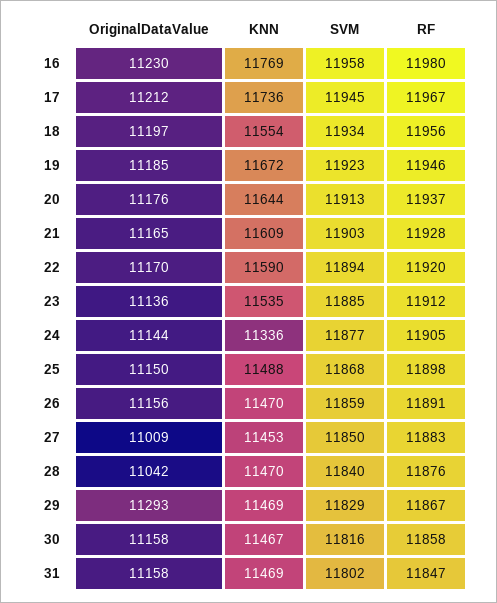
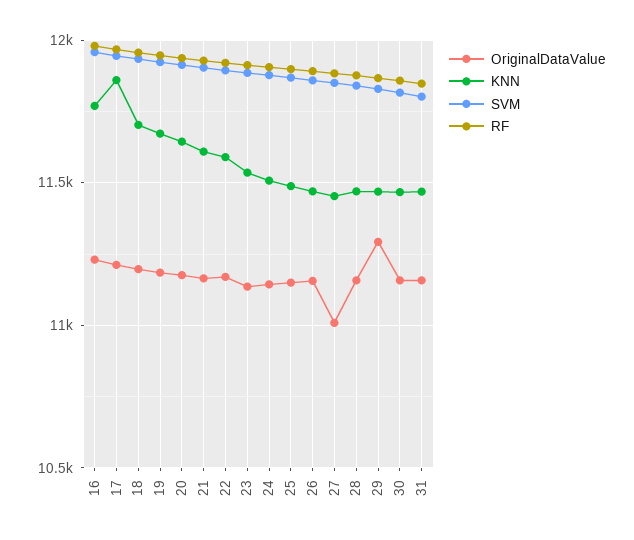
KNN, 17: 11736 -> 11850
KNN, 18: 11554 -> 11700
KNN, 24: 11336 -> 11500
OriginalDataValue, 28: 11042 -> 11150

